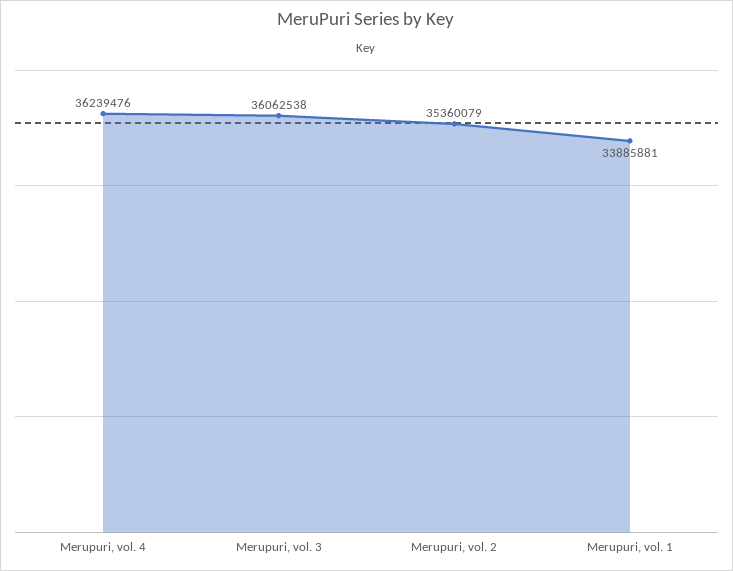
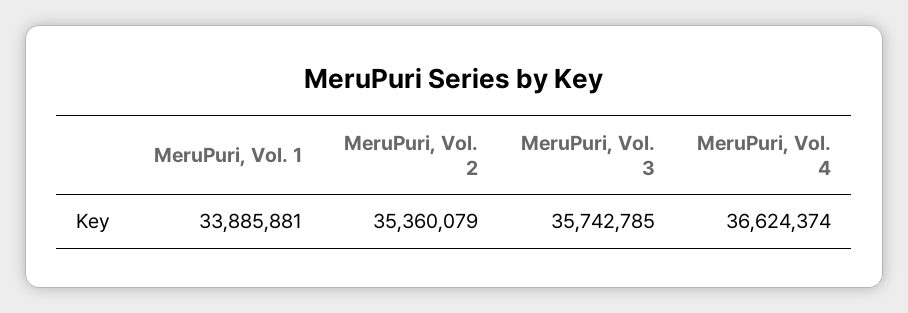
Merupuri, vol. 4: 36239476 -> 36624374
Merupuri, vol. 3: 36062538 -> 35742785

